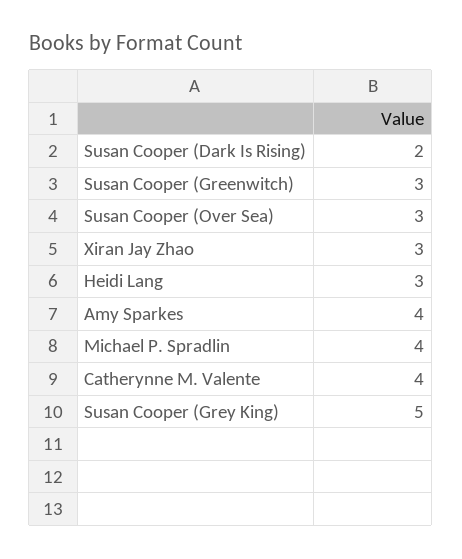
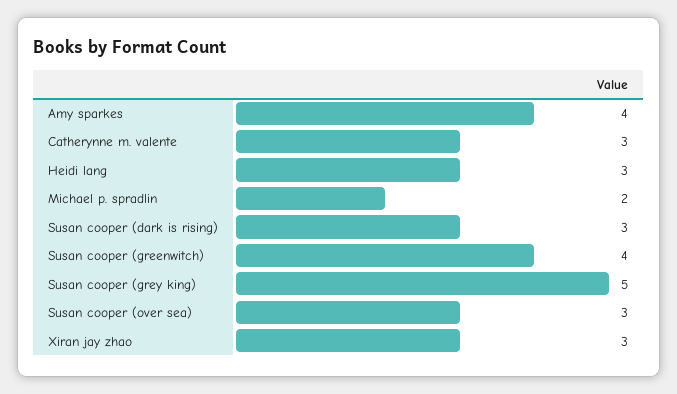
Susan Cooper (Dark Is Rising): 2 -> 3
Susan Cooper (Greenwitch): 3 -> 4
Michael P. Spradlin: 4 -> 2
Catherynne M. Valente: 4 -> 3

